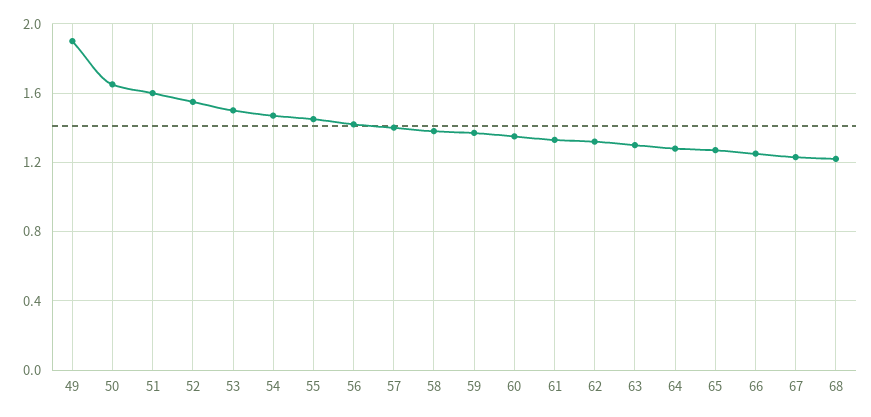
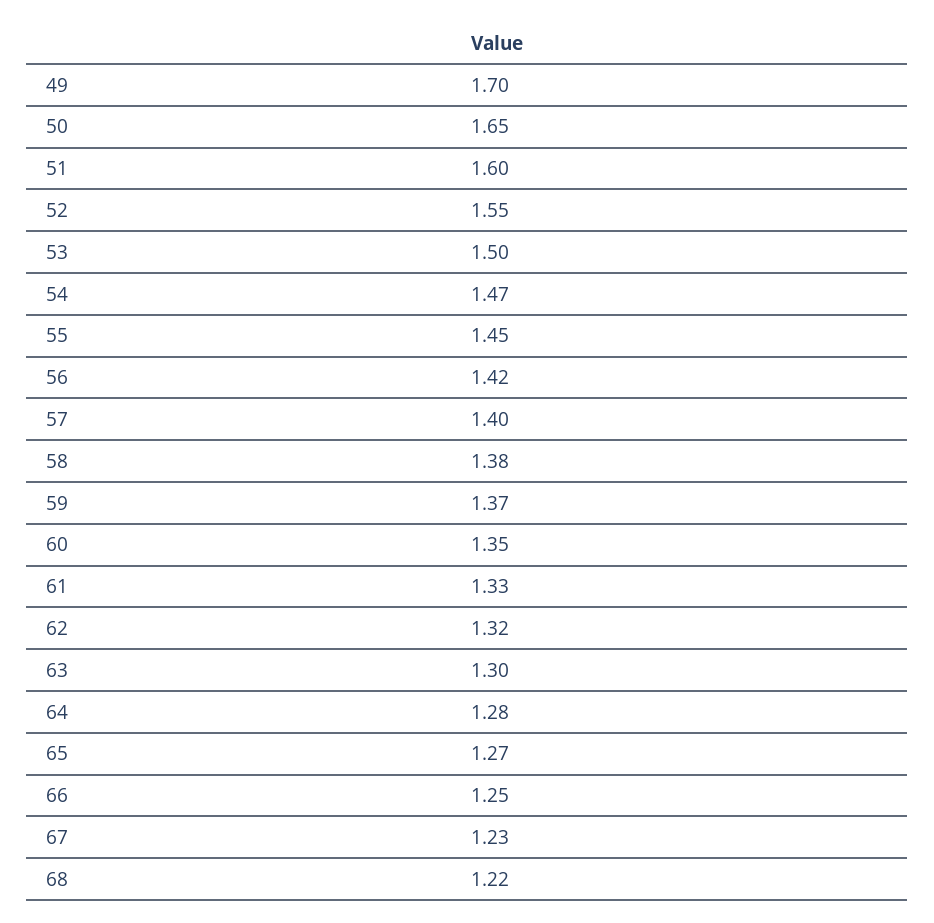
49: 1.9 -> 1.7

